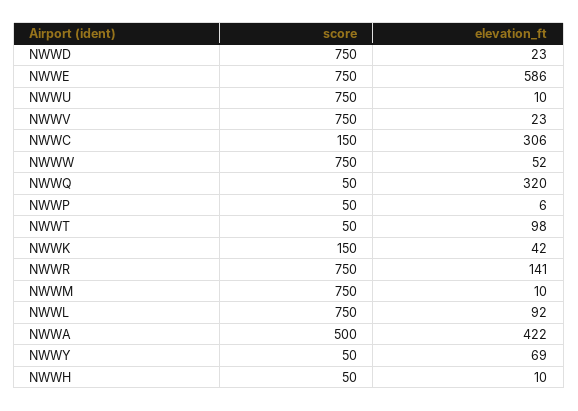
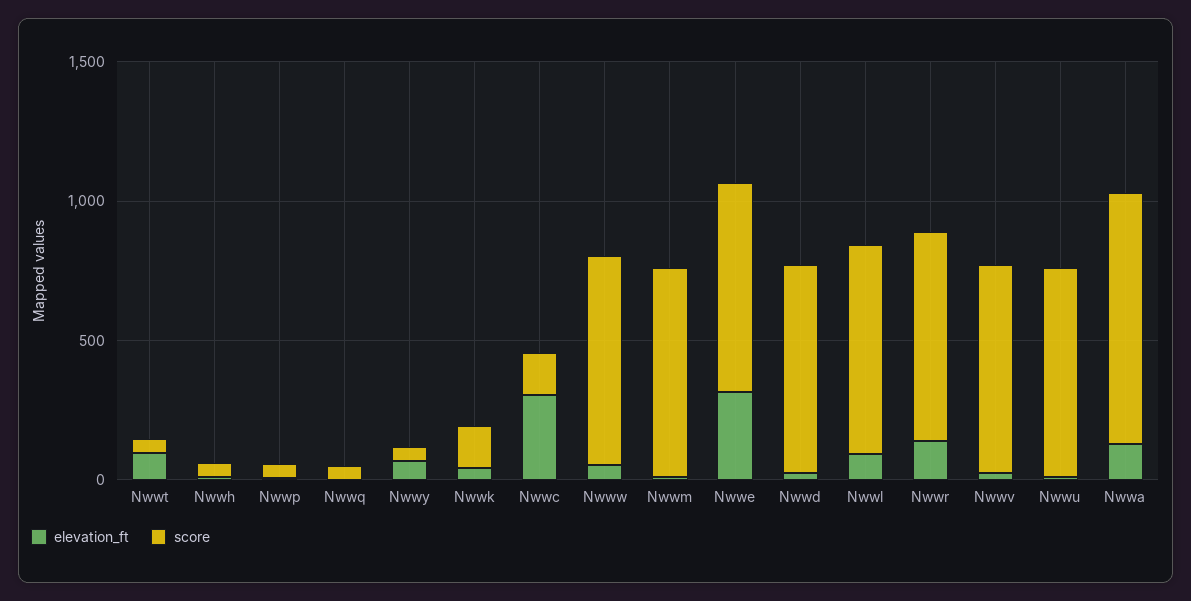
elevation_ft, NWWE: 586 -> 300
elevation_ft, NWWQ: 320 -> 0
score, NWWA: 500 -> 900
elevation_ft, NWWA: 422 -> 100

